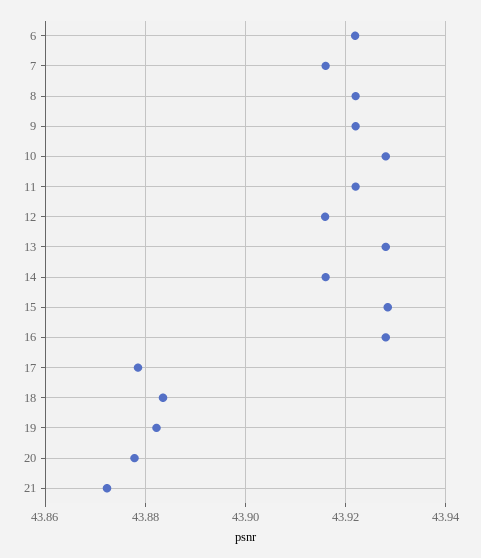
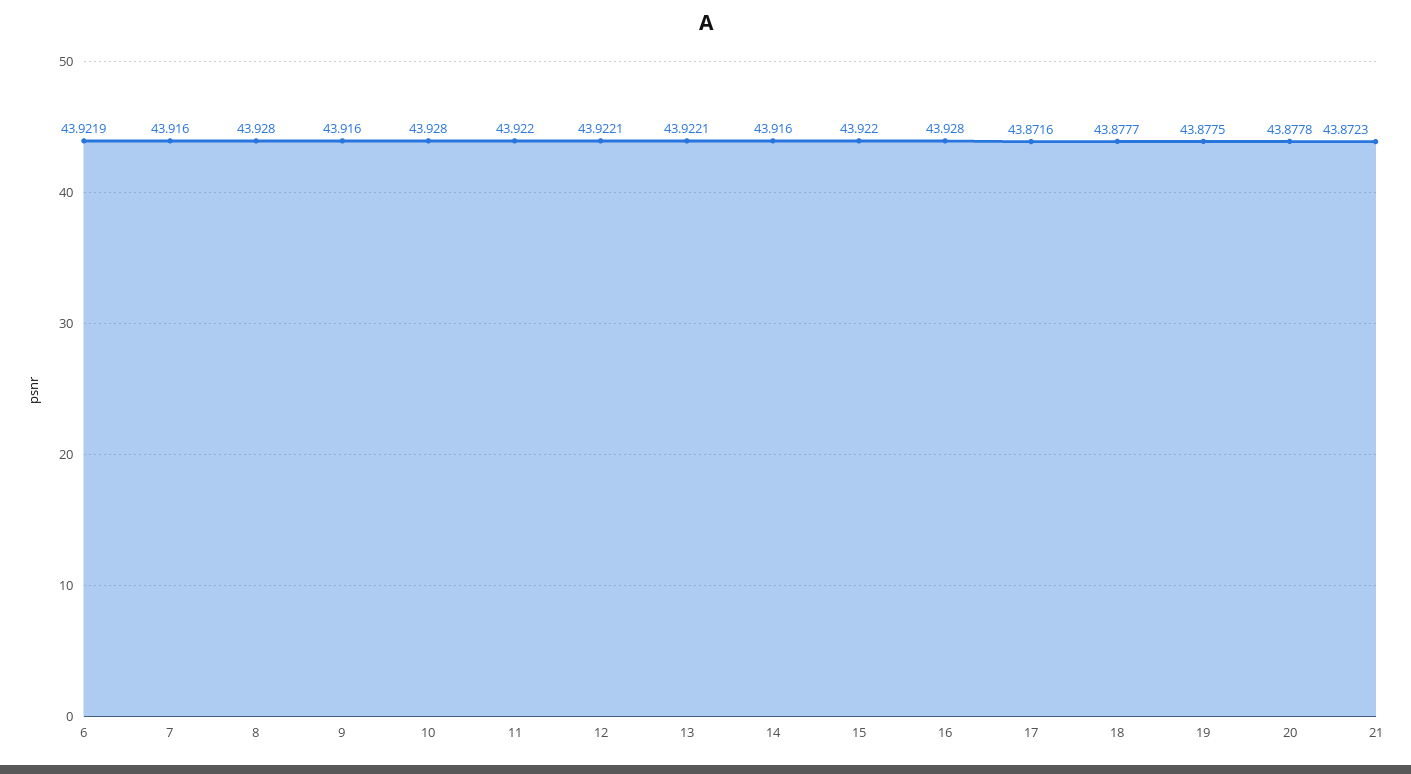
8: 43.922 -> 43.928
9: 43.922 -> 43.916
12: 43.916 -> 43.9221
13: 43.928 -> 43.9221
15: 43.928 -> 43.922
17: 43.878 -> 43.8716
18: 43.884 -> 43.8777
19: 43.882 -> 43.8775

